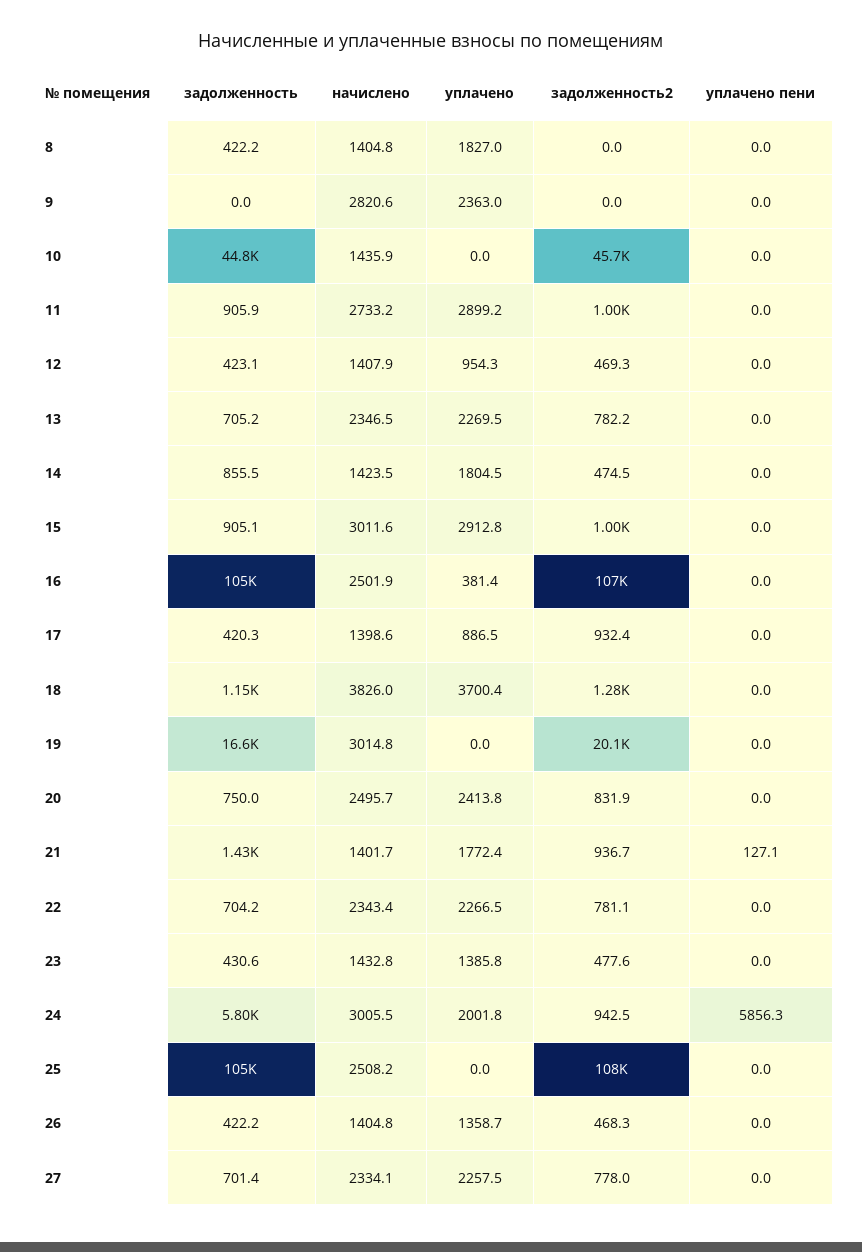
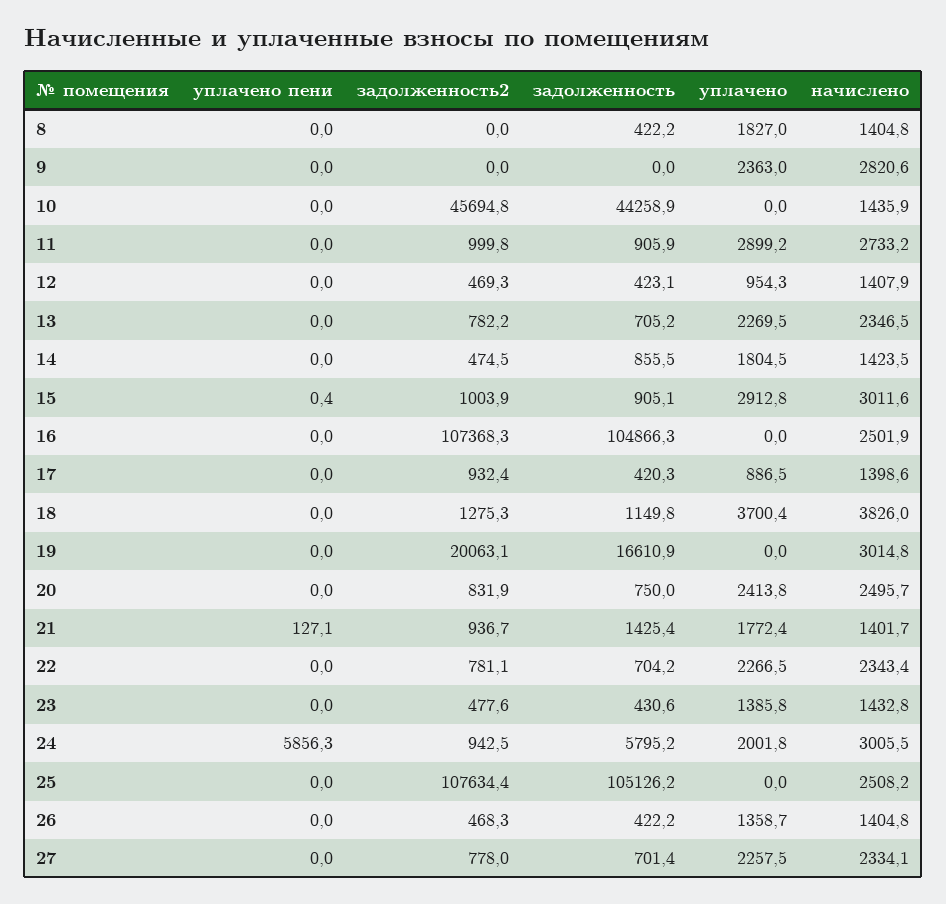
задолженность, 10: 44800 -> 44258.9
уплачено пени, 15: 0 -> 0.4
уплачено, 16: 381.4 -> 0

